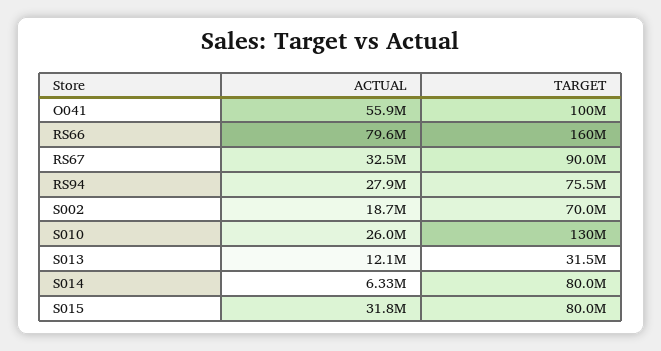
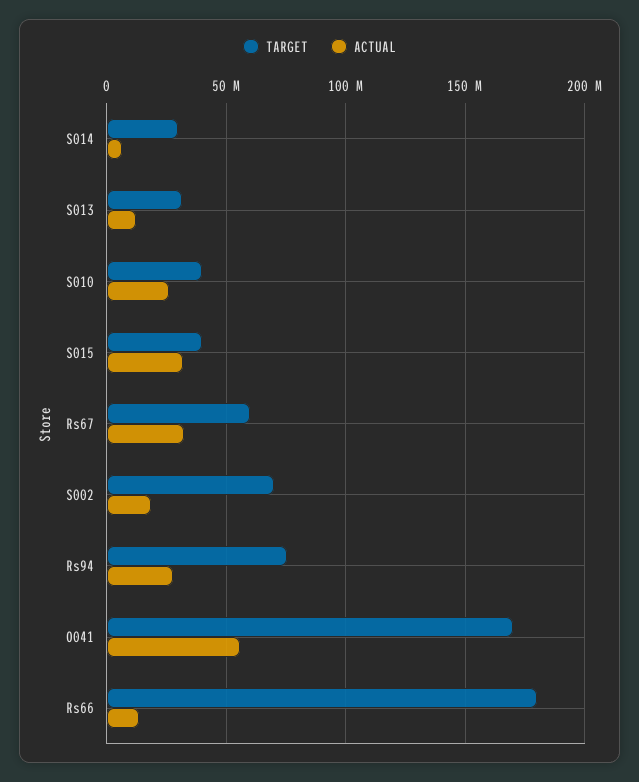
TARGET, O041: 100000000 -> 170000000
ACTUAL, RS66: 79600000 -> 15000000
TARGET, RS66: 160000000 -> 180000000
TARGET, RS67: 90000000 -> 60000000
TARGET, S010: 130000000 -> 40000000
TARGET, S014: 80000000 -> 30000000
TARGET, S015: 80000000 -> 40000000

